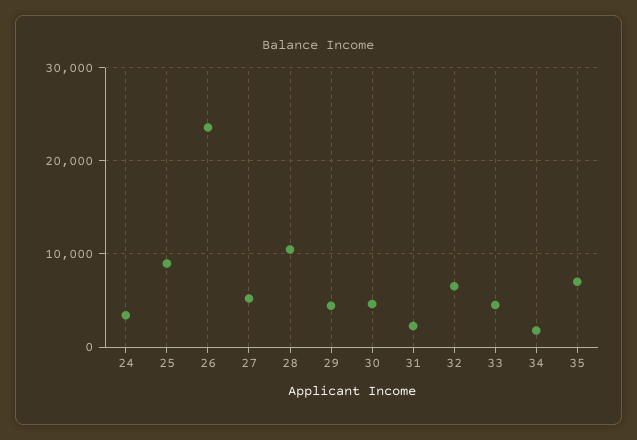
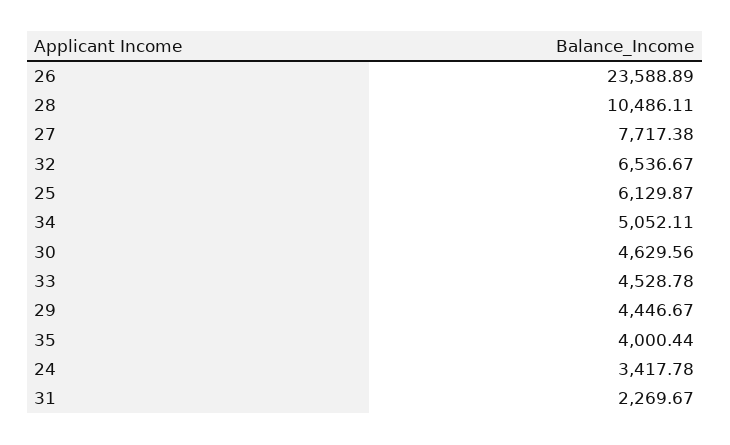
25: 9000 -> 6129.87
27: 5000 -> 7717.38
34: 2000 -> 5052.11
35: 7000 -> 4000.44

